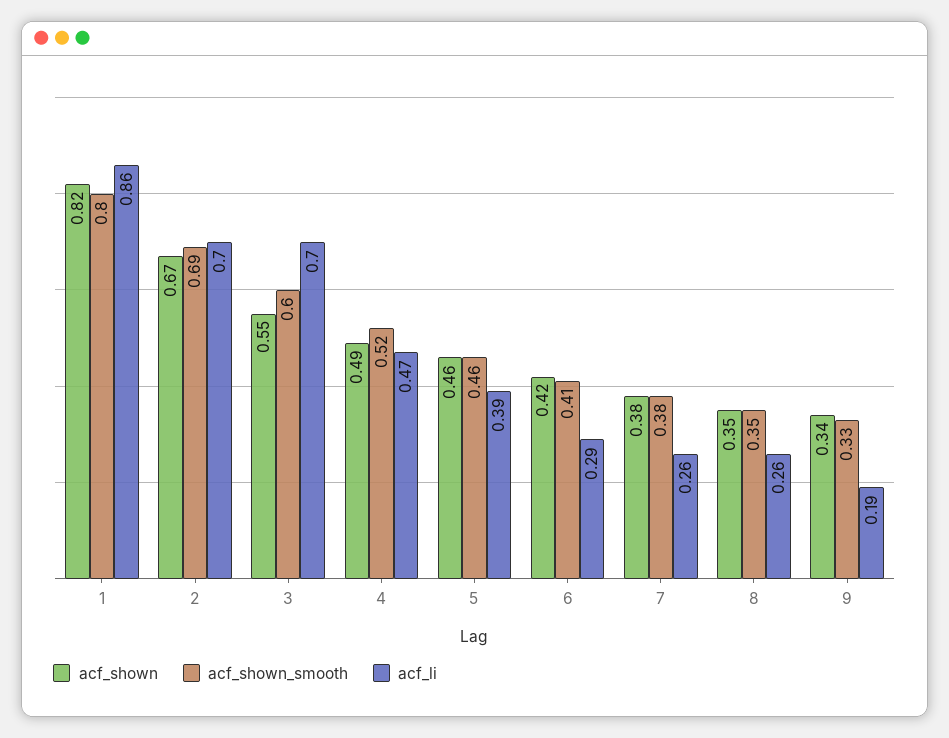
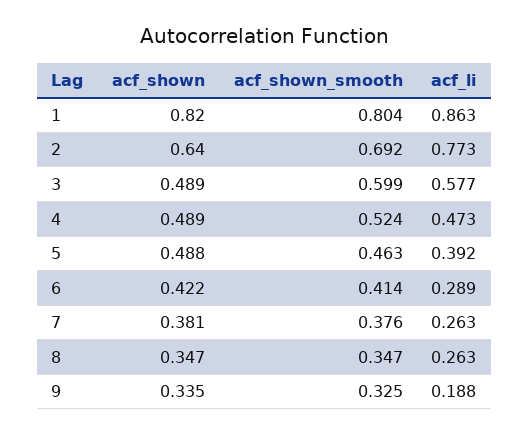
acf_shown, 2: 0.67 -> 0.64
acf_li, 2: 0.7 -> 0.773
acf_shown, 3: 0.55 -> 0.489
acf_li, 3: 0.7 -> 0.577
acf_shown, 5: 0.46 -> 0.488

